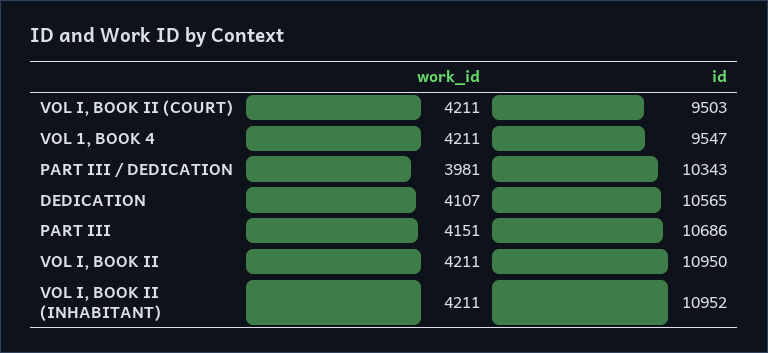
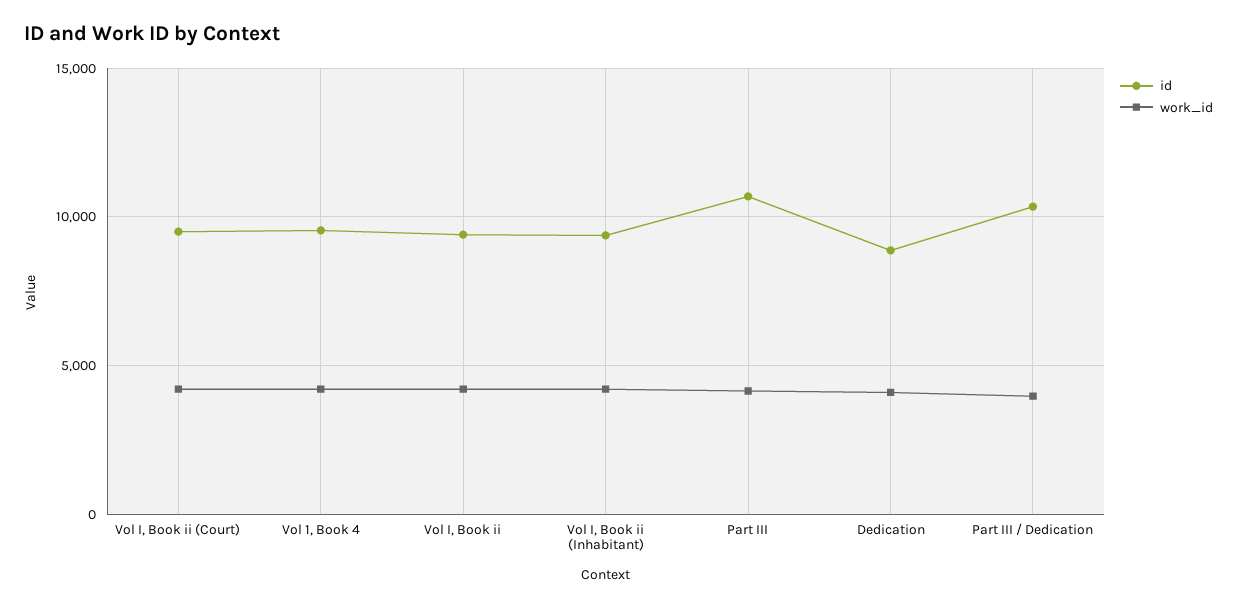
id, DEDICATION: 10565 -> 9000
id, VOL I, BOOK II: 10950 -> 9500
id, VOL I, BOOK II (INHABITANT): 10952 -> 9500

